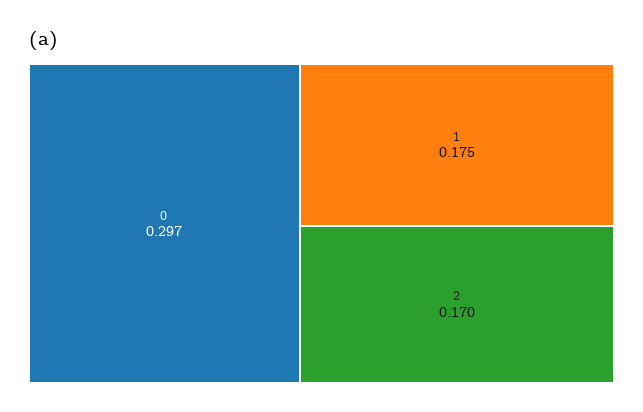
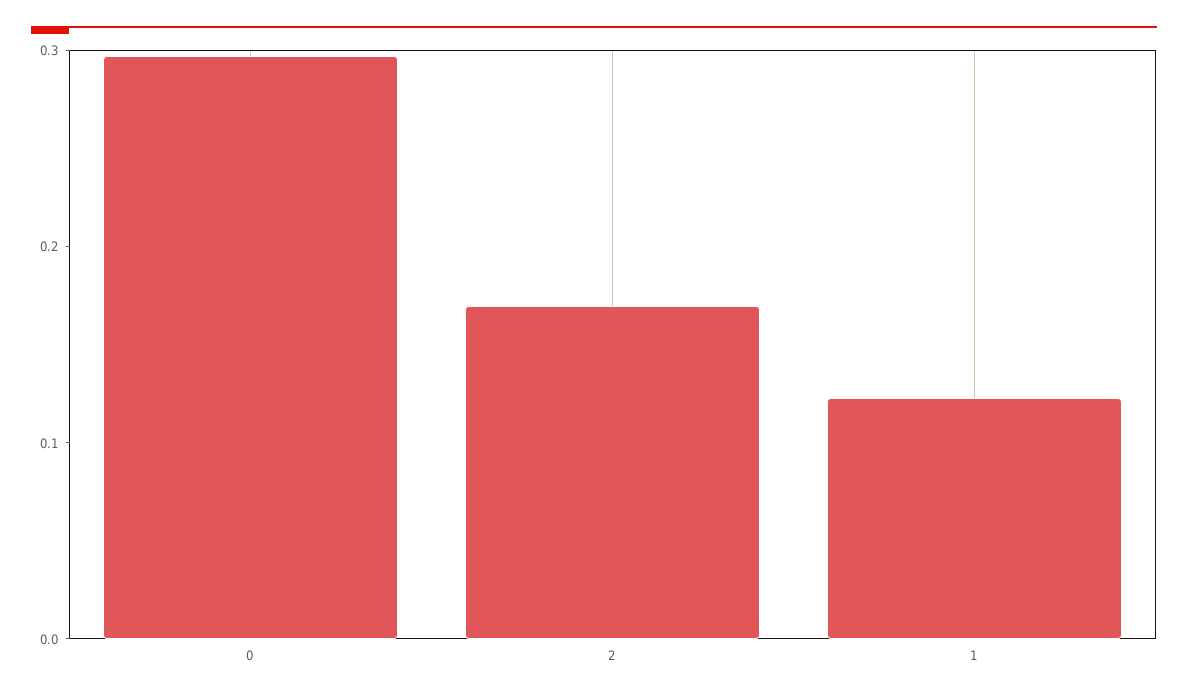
1: 0.175 -> 0.12

